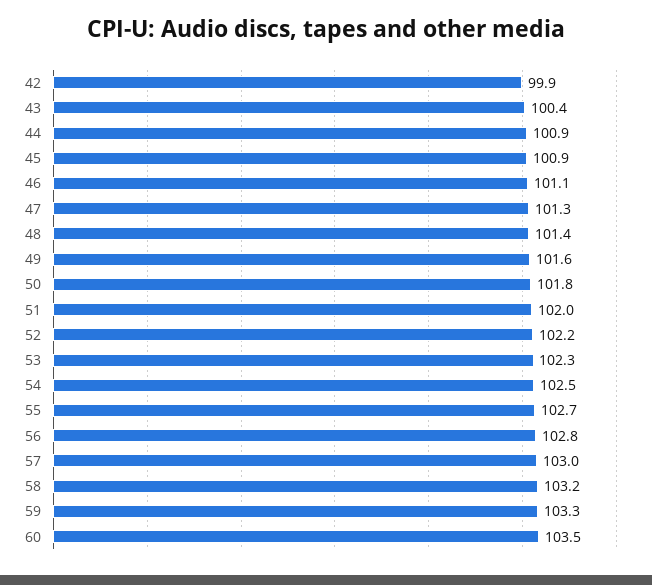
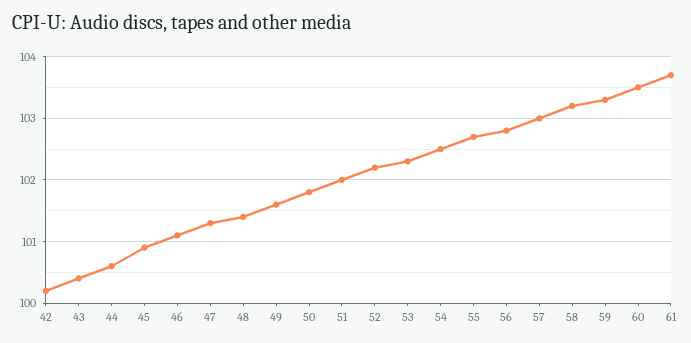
42: 99.9 -> 100.2
44: 100.9 -> 100.6
61: none -> 103.7

